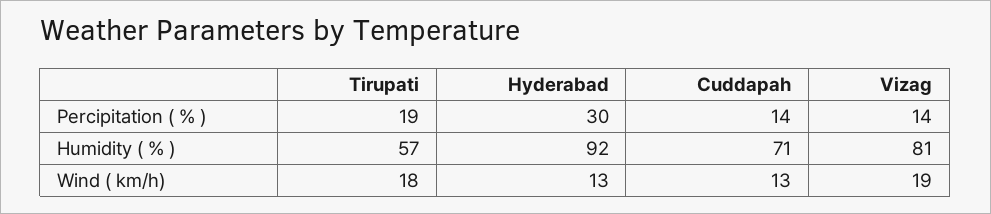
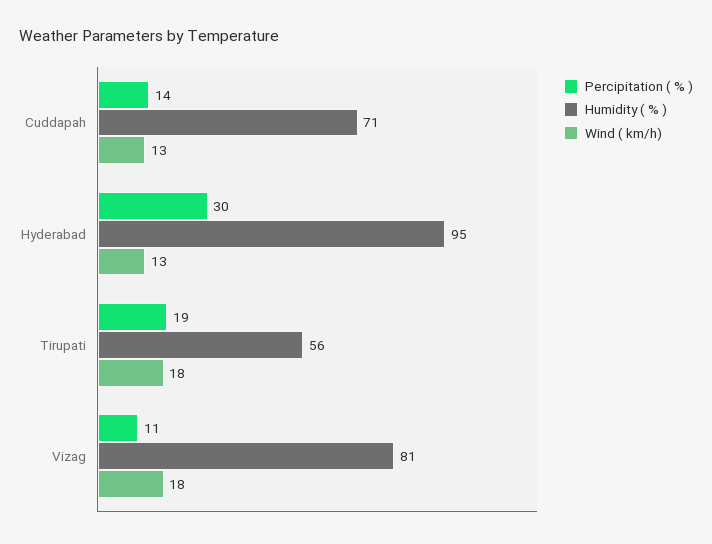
Percipitation ( % ), Vizag: 14 -> 11
Humidity ( % ), Tirupati: 57 -> 56
Humidity ( % ), Hyderabad: 92 -> 95
Wind ( km/h), Vizag: 19 -> 18

